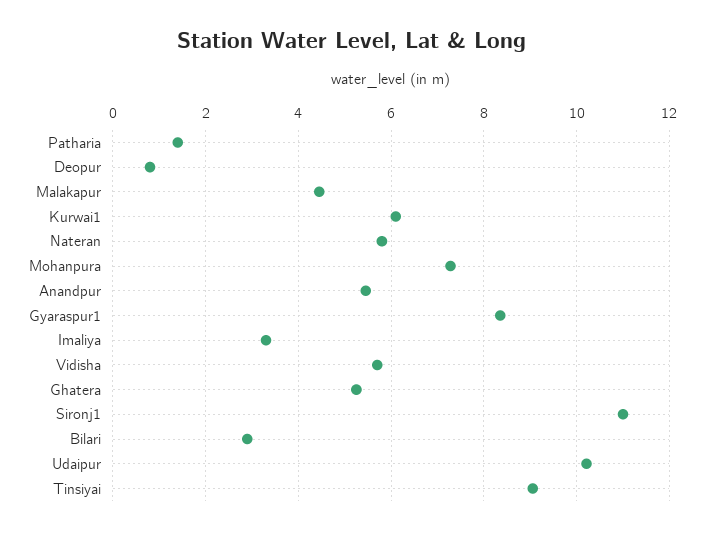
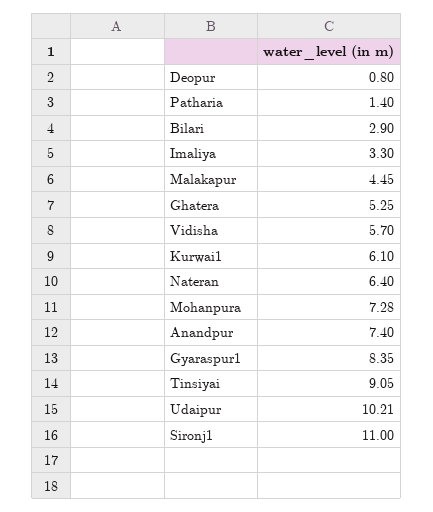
Nateran: 5.8 -> 6.4
Anandpur: 5.4 -> 7.4

